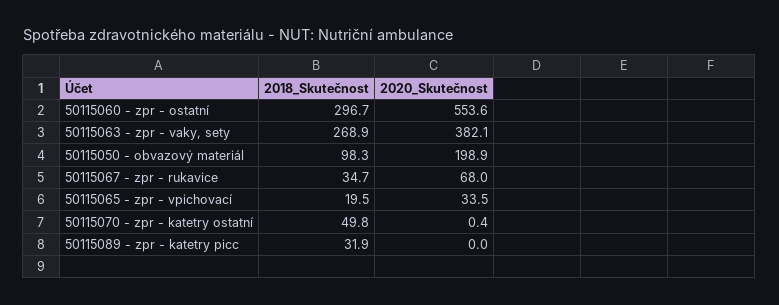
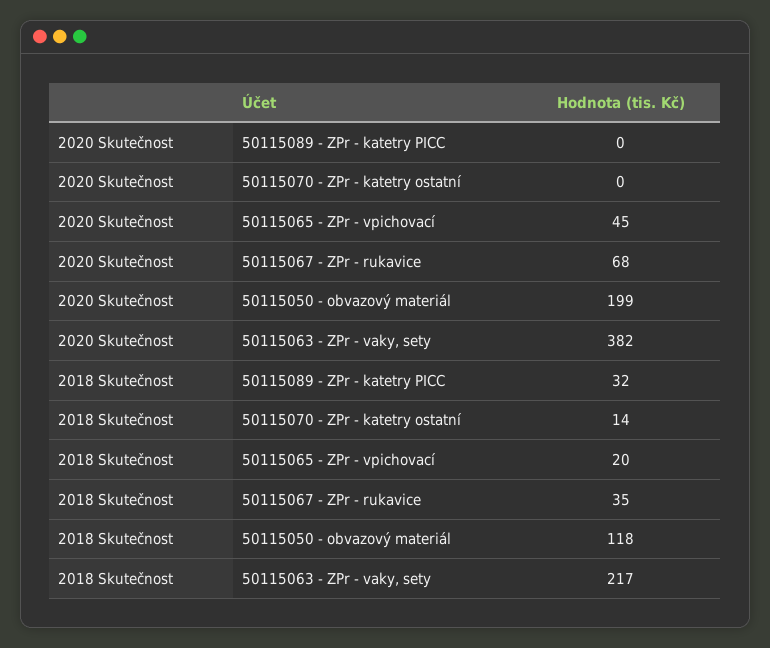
2018_Skutečnost, 50115060 - zpr - ostatní: 296.7 -> none
2020_Skutečnost, 50115060 - zpr - ostatní: 553.6 -> none
2018_Skutečnost, 50115063 - zpr - vaky, sety: 268.9 -> 217
2018_Skutečnost, 50115050 - obvazový materiál: 98.3 -> 118
2020_Skutečnost, 50115065 - zpr - vpichovací: 33.5 -> 45
2018_Skutečnost, 50115070 - zpr - katetry ostatní: 49.8 -> 14

